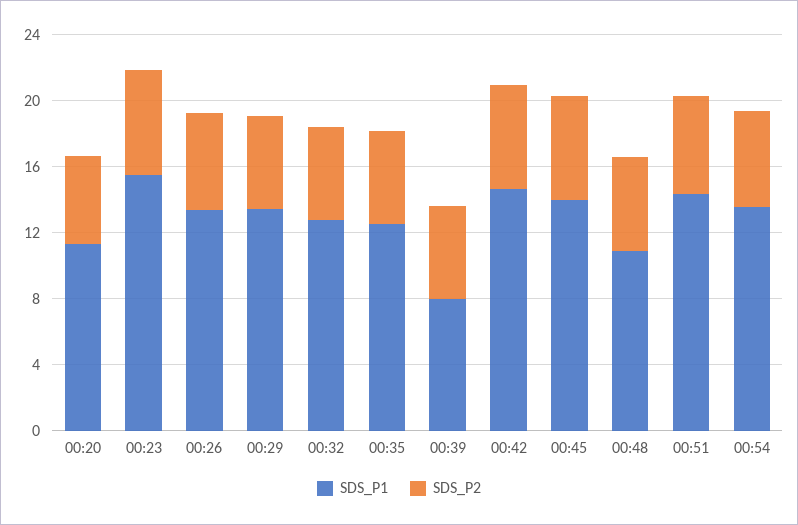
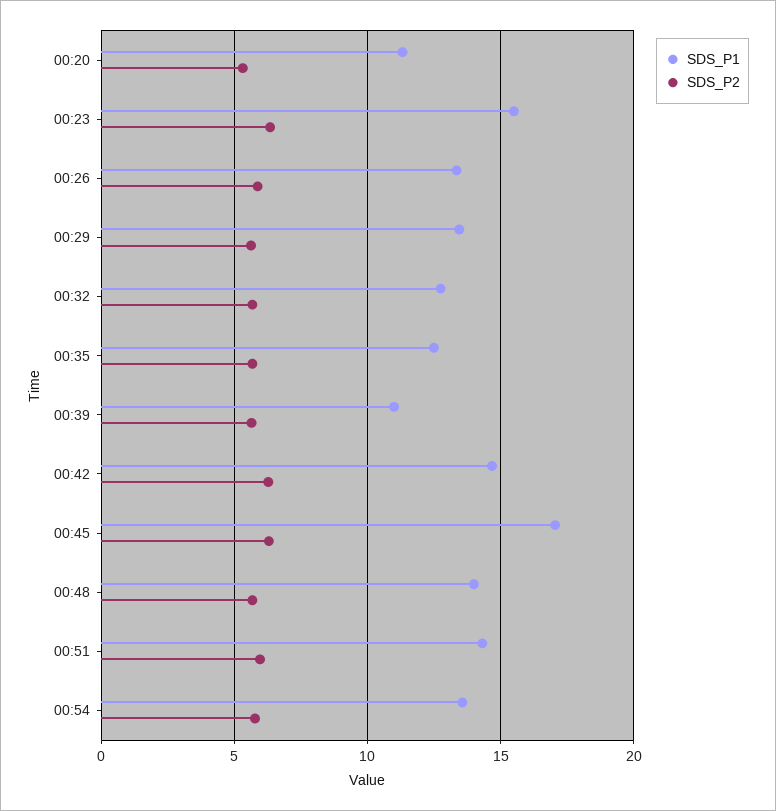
SDS_P1, 00:39: 8 -> 11
SDS_P1, 00:45: 14 -> 17
SDS_P1, 00:48: 11 -> 14

